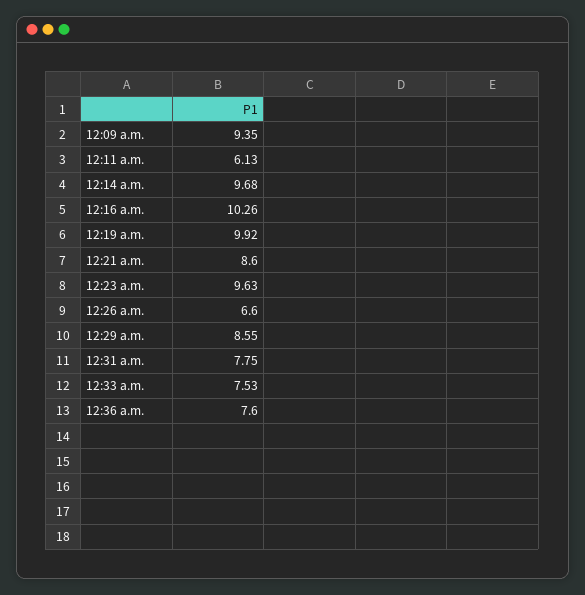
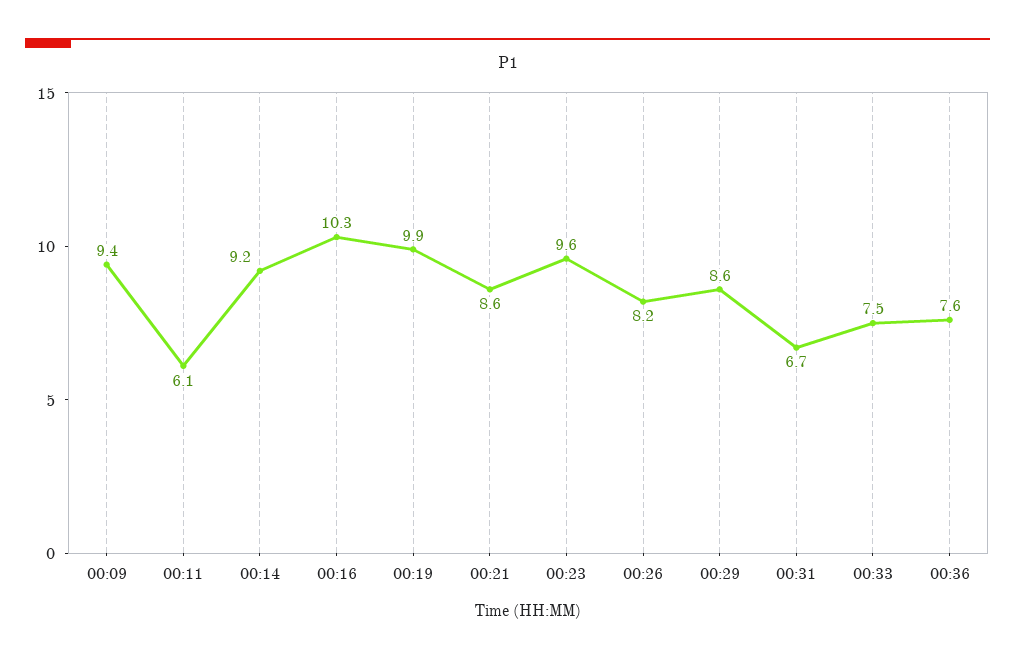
12:14 a.m.: 9.68 -> 9.2
12:26 a.m.: 6.6 -> 8.2
12:31 a.m.: 7.75 -> 6.7

